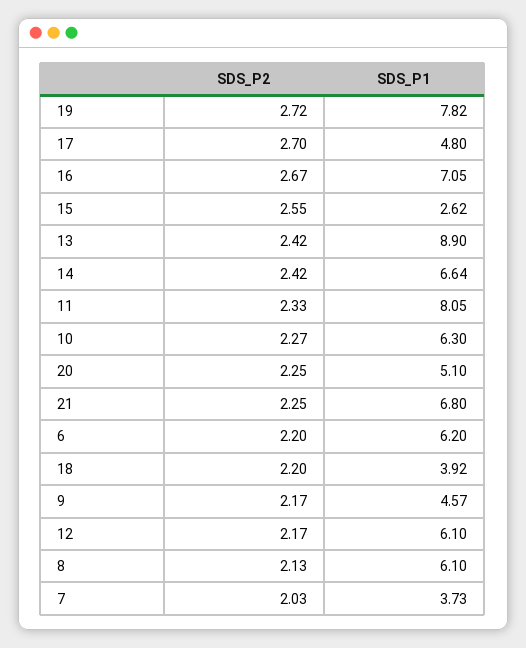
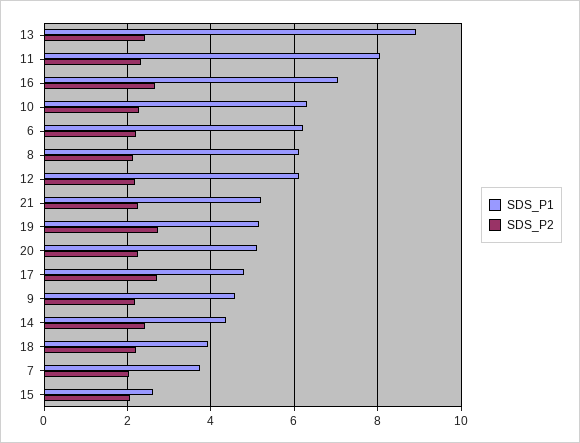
SDS_P1, 19: 7.82 -> 5.2
SDS_P2, 15: 2.55 -> 2
SDS_P1, 14: 6.64 -> 4.4
SDS_P1, 21: 6.8 -> 5.2

